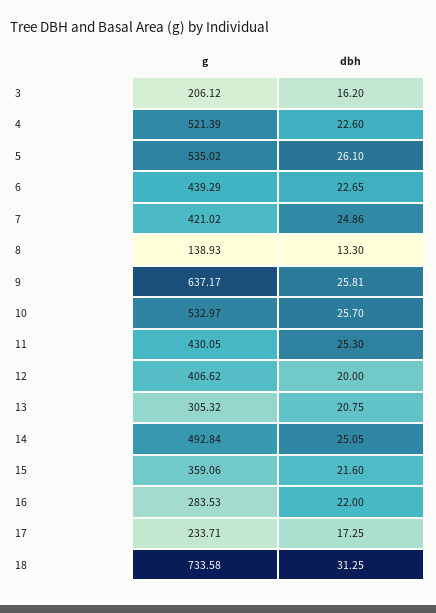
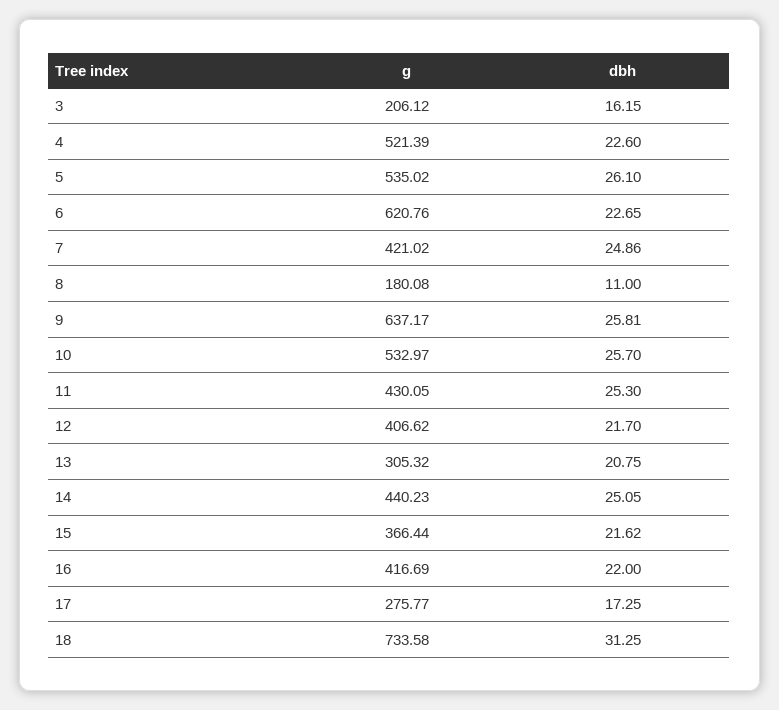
dbh, 3: 16.2 -> 16.15
g, 6: 439.29 -> 620.76
g, 8: 138.93 -> 180.08
dbh, 8: 13.3 -> 11
dbh, 12: 20 -> 21.7
g, 14: 492.84 -> 440.23
g, 15: 359.06 -> 366.44
dbh, 15: 21.6 -> 21.62
g, 16: 283.53 -> 416.69
g, 17: 233.71 -> 275.77

